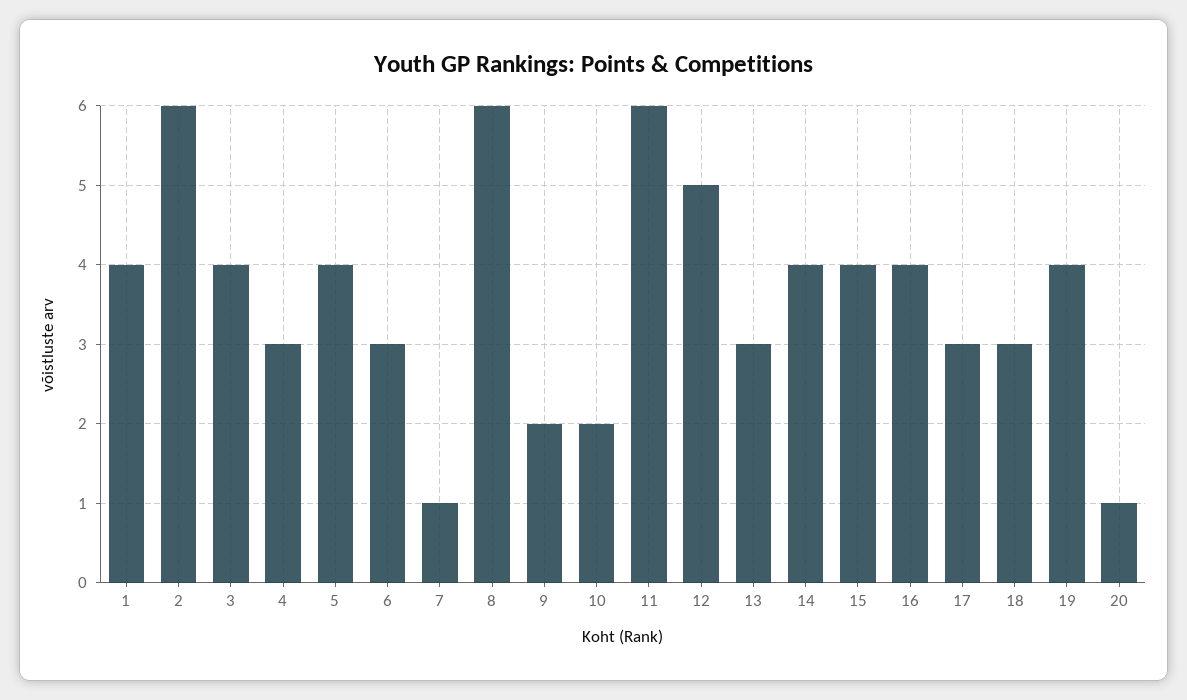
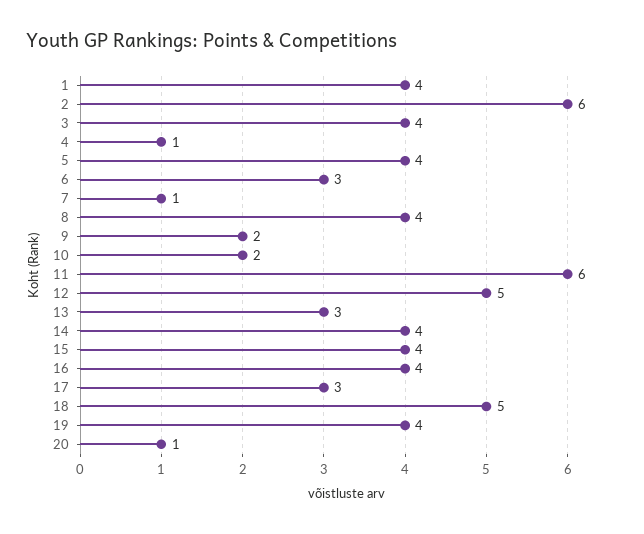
4: 3 -> 1
8: 6 -> 4
18: 3 -> 5

